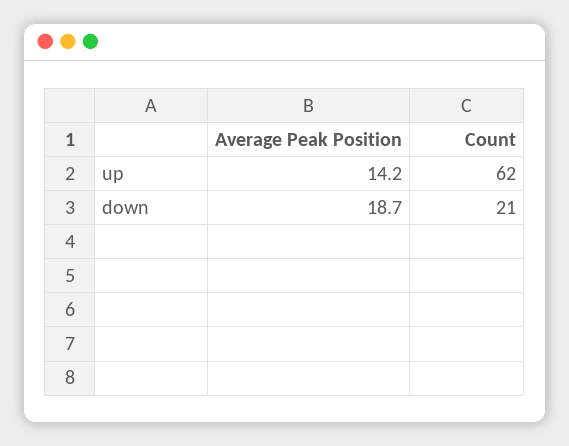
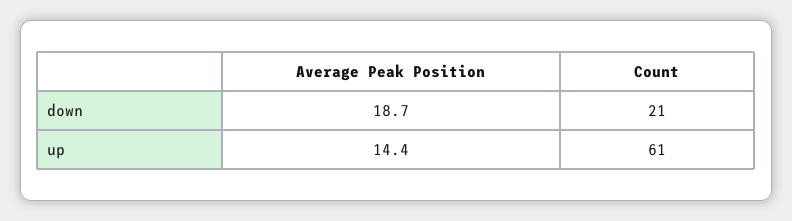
Average Peak Position, up: 14.2 -> 14.4
Count, up: 62 -> 61

